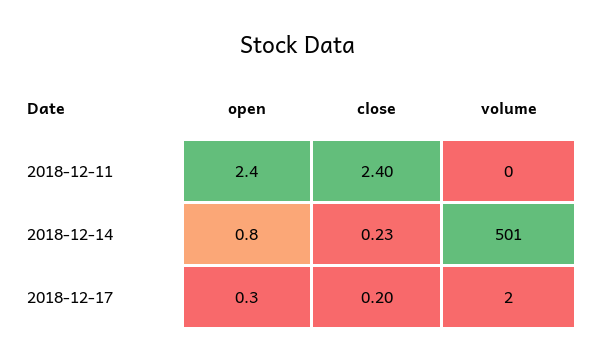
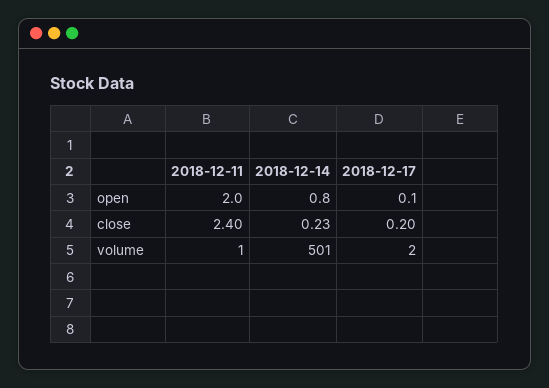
open, 2018-12-11: 2.4 -> 2
volume, 2018-12-11: 0 -> 1
open, 2018-12-17: 0.3 -> 0.1

